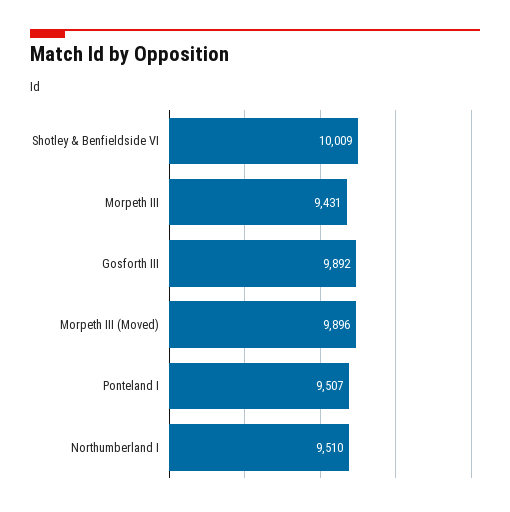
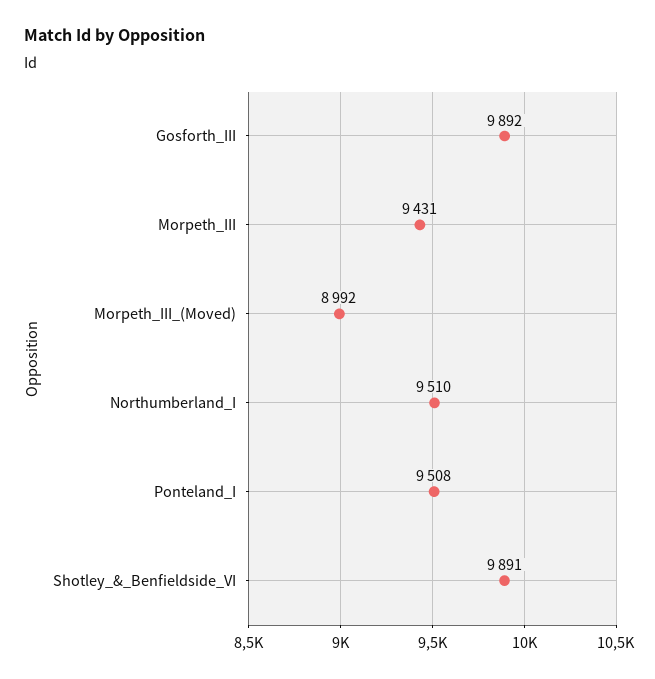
Shotley & Benfieldside VI: 10009 -> 9891
Morpeth III (Moved): 9896 -> 8992
Ponteland I: 9507 -> 9508

